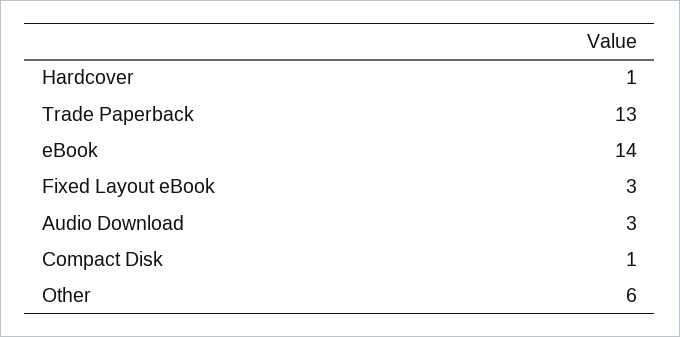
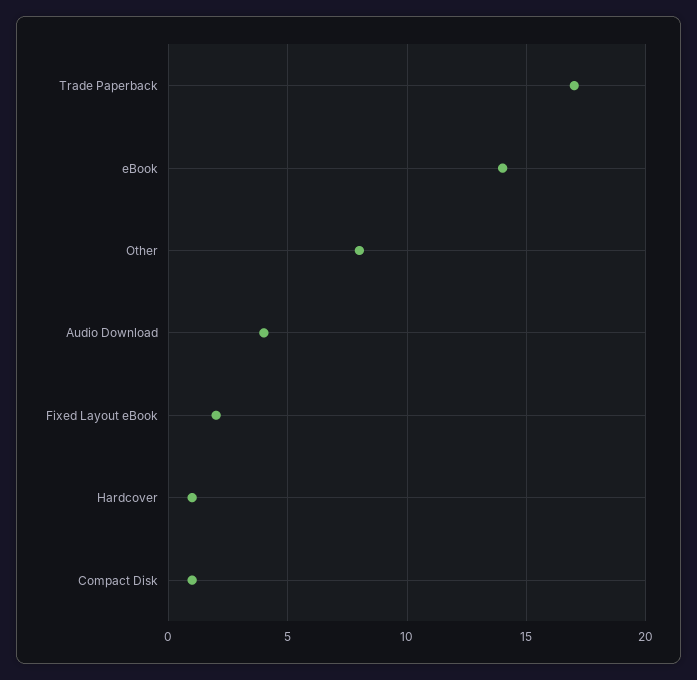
Trade Paperback: 13 -> 17
Fixed Layout eBook: 3 -> 2
Audio Download: 3 -> 4
Other: 6 -> 8

